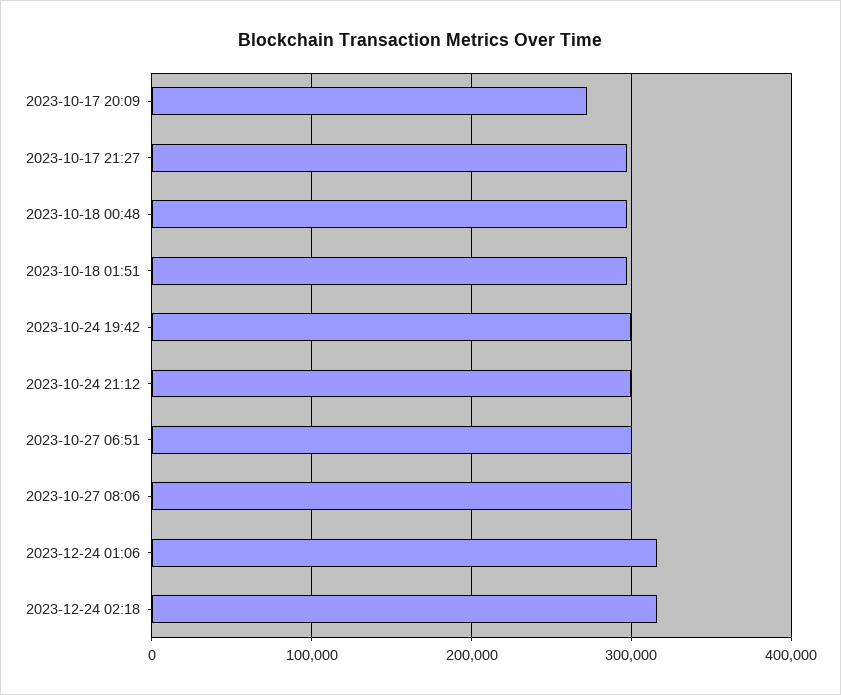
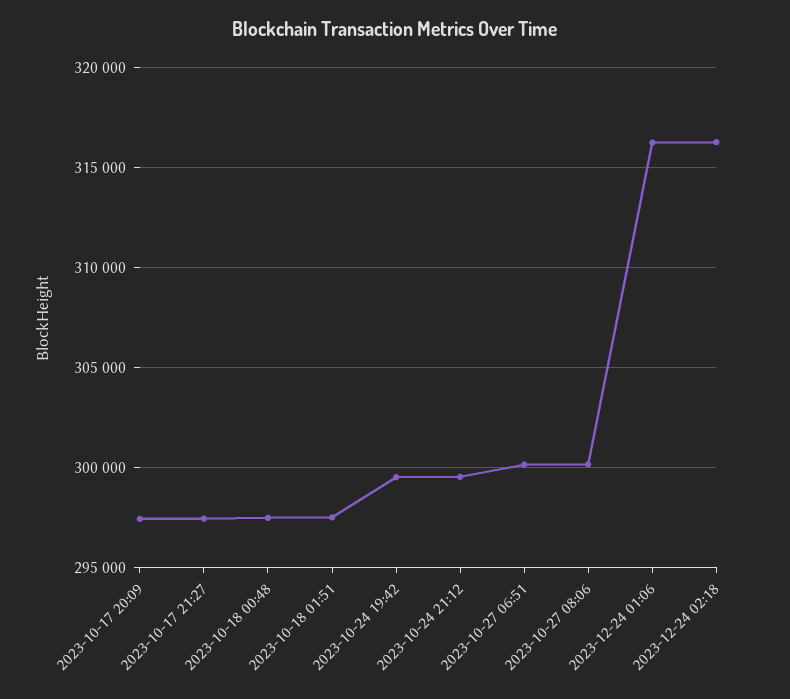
2023-10-17 20:09: 270000 -> 297500

